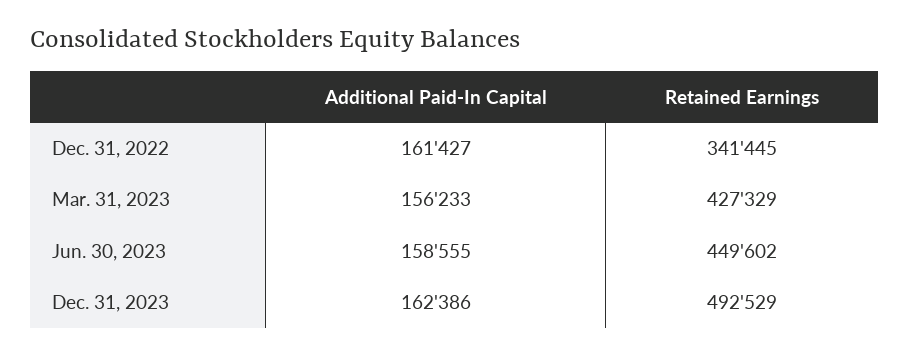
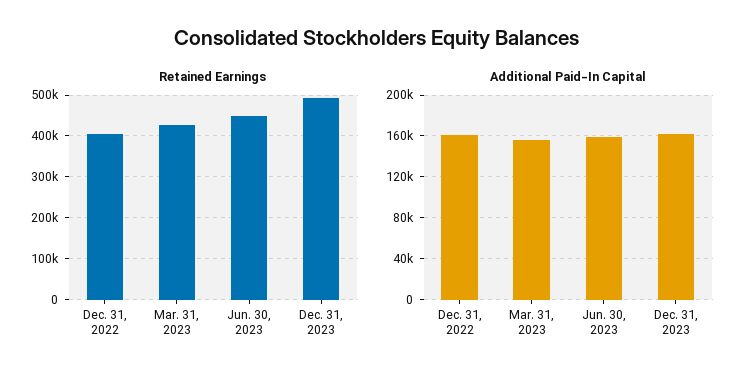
Retained Earnings, Dec. 31, 2022: 341445 -> 400000

